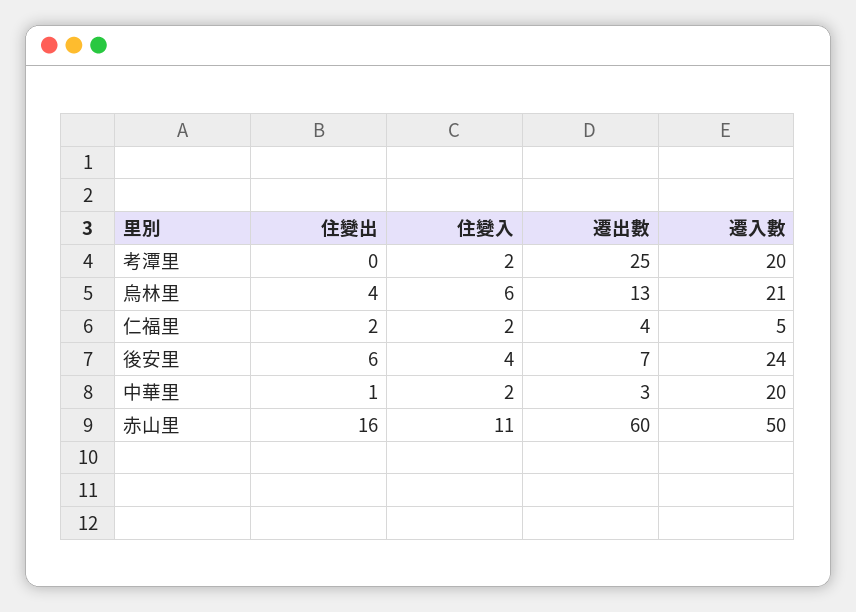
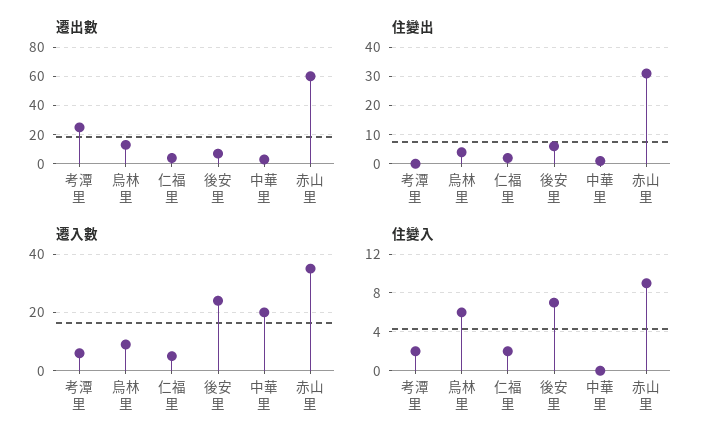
遷入數, 考潭里: 20 -> 5
遷入數, 烏林里: 21 -> 10
住變入, 後安里: 4 -> 7
住變入, 中華里: 2 -> 0
住變出, 赤山里: 16 -> 30
住變入, 赤山里: 11 -> 9
遷入數, 赤山里: 50 -> 35

